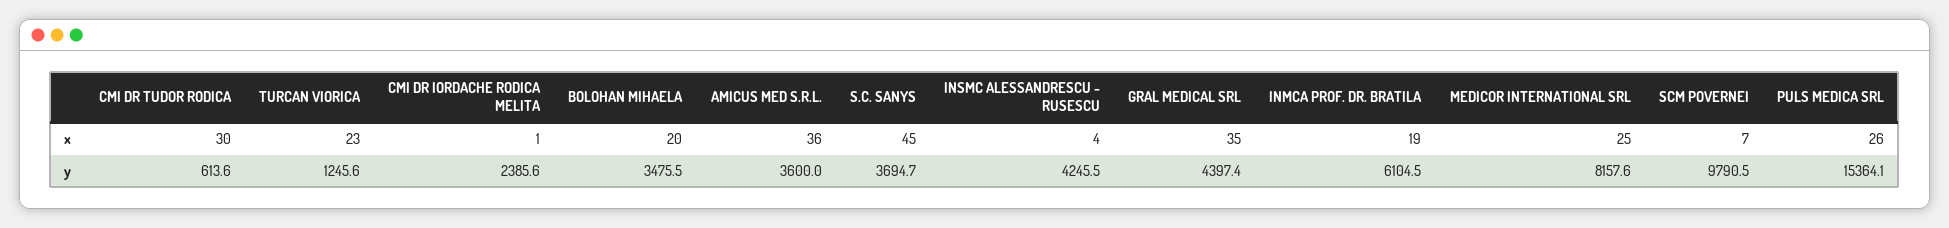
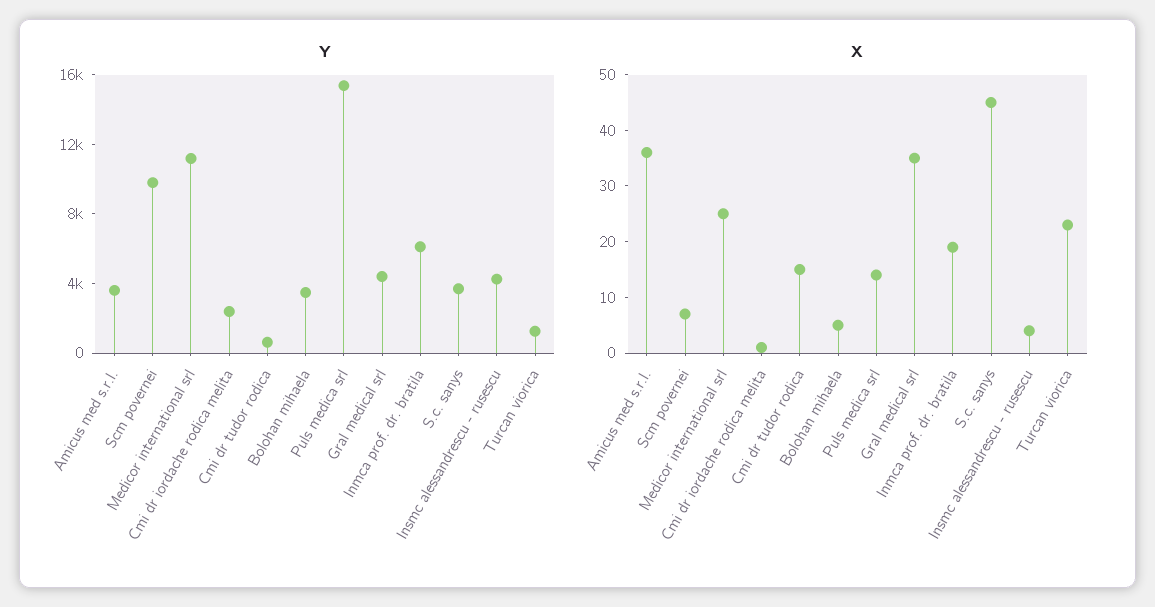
x, CMI DR TUDOR RODICA: 30 -> 15
x, BOLOHAN MIHAELA: 20 -> 5
x, PULS MEDICA SRL: 26 -> 15
y, MEDICOR INTERNATIONAL SRL: 8157.6 -> 11000

